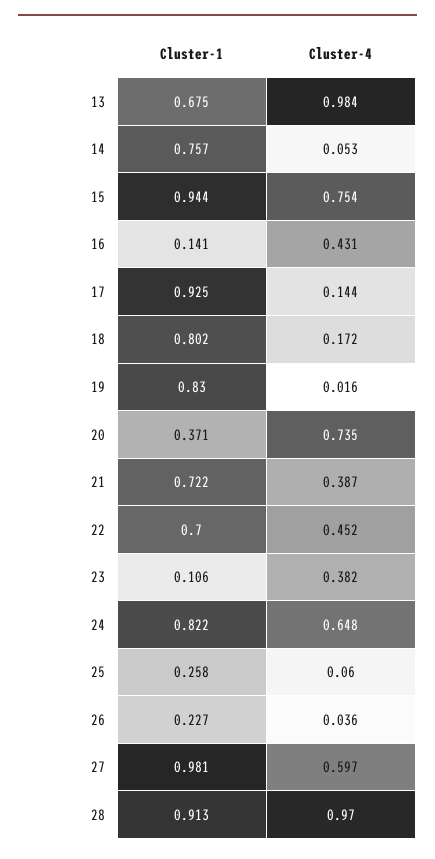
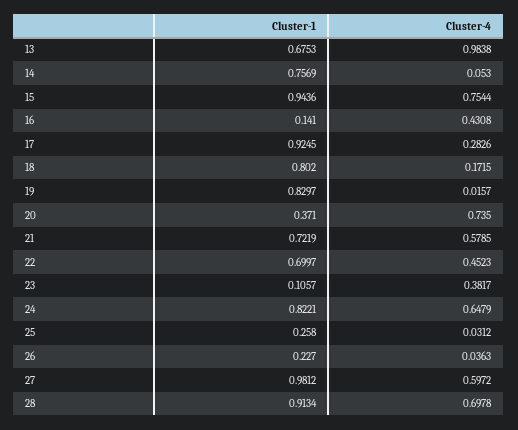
Cluster-4, 17: 0.144 -> 0.2826
Cluster-4, 21: 0.387 -> 0.5785
Cluster-4, 25: 0.06 -> 0.0312
Cluster-4, 28: 0.97 -> 0.6978

